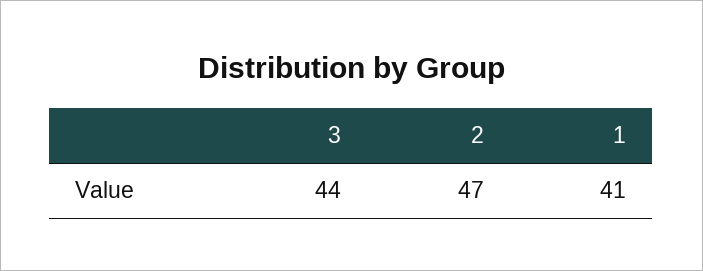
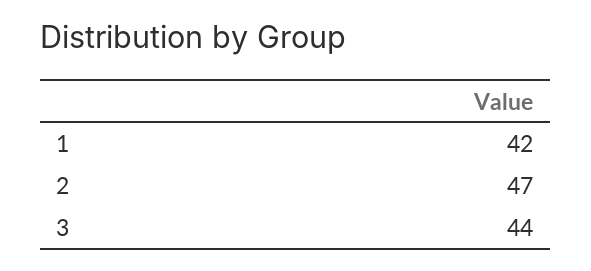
1: 41 -> 42

